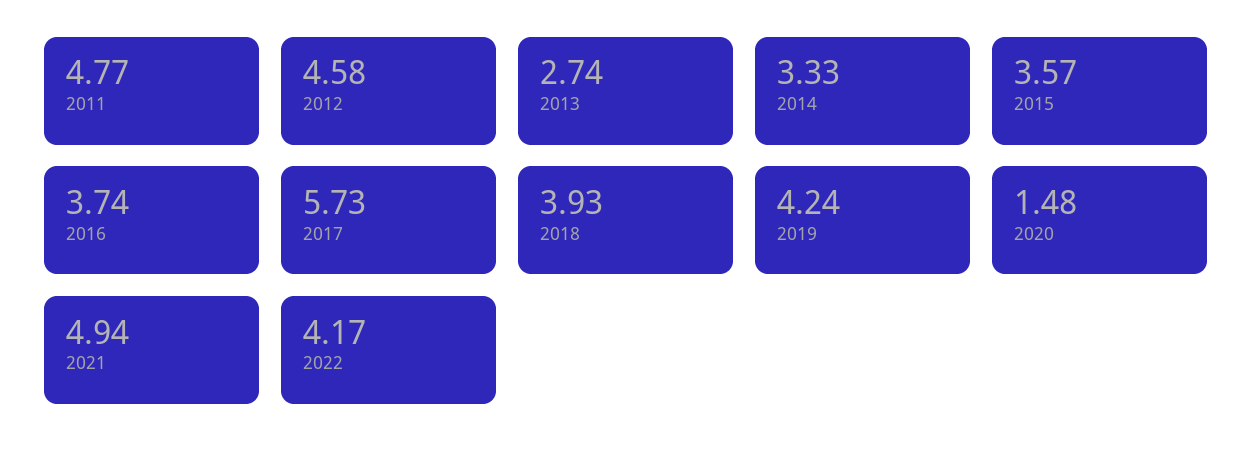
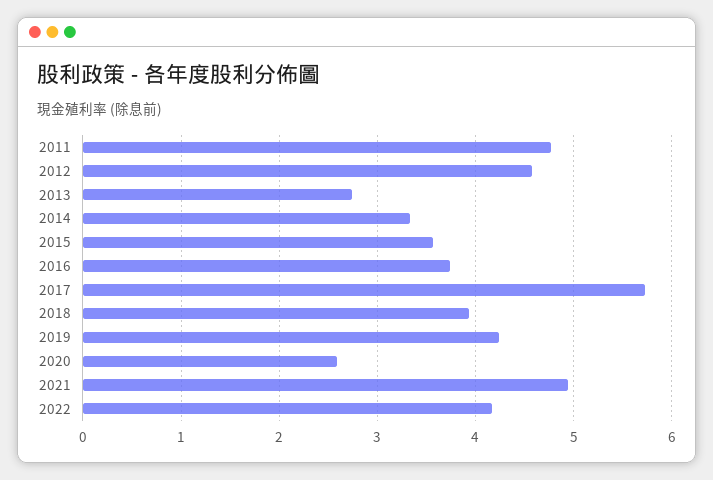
2020: 1.48 -> 2.6

